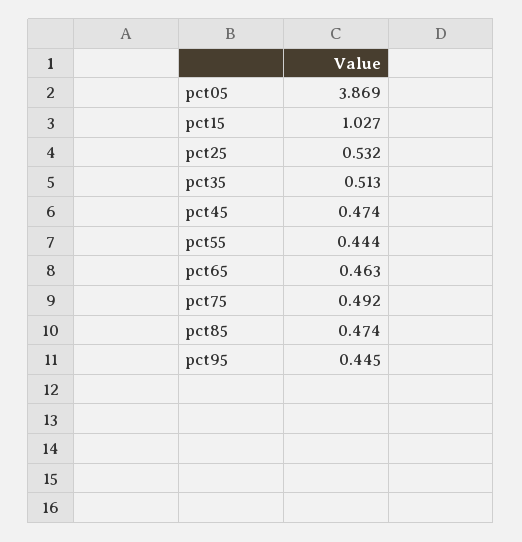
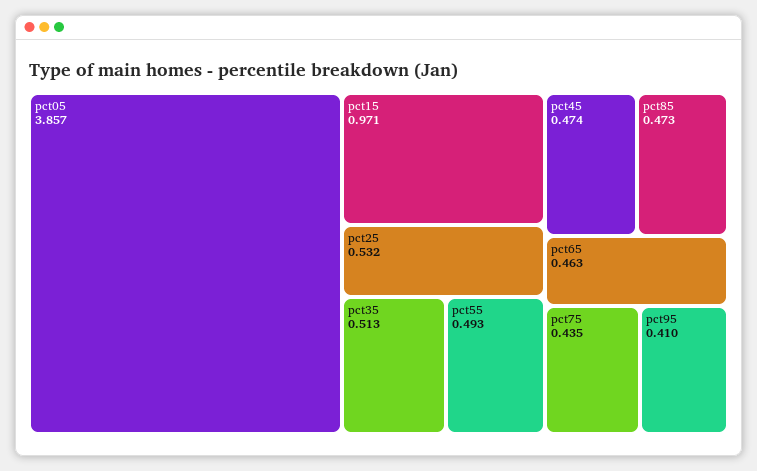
pct05: 3.869 -> 3.857
pct15: 1.027 -> 0.971
pct55: 0.444 -> 0.493
pct75: 0.492 -> 0.435
pct85: 0.474 -> 0.473
pct95: 0.445 -> 0.41

